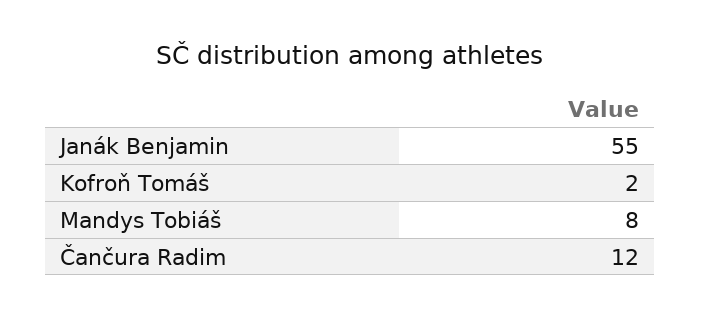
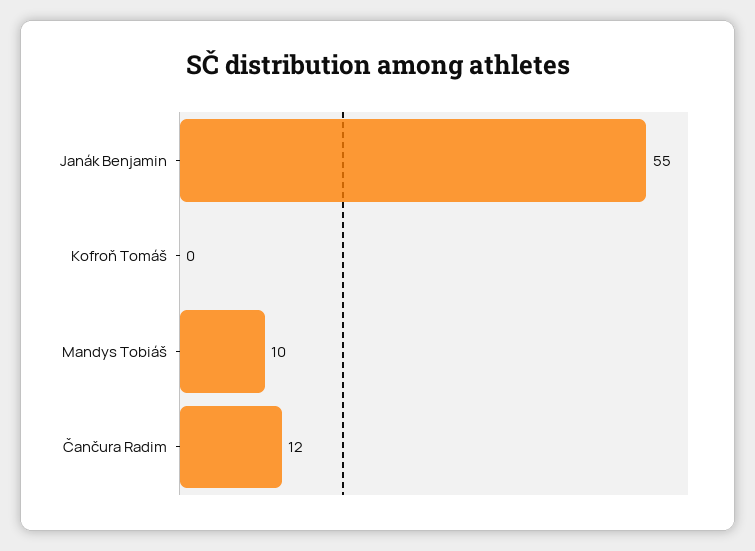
Kofroň Tomáš: 2 -> 0
Mandys Tobiáš: 8 -> 10

